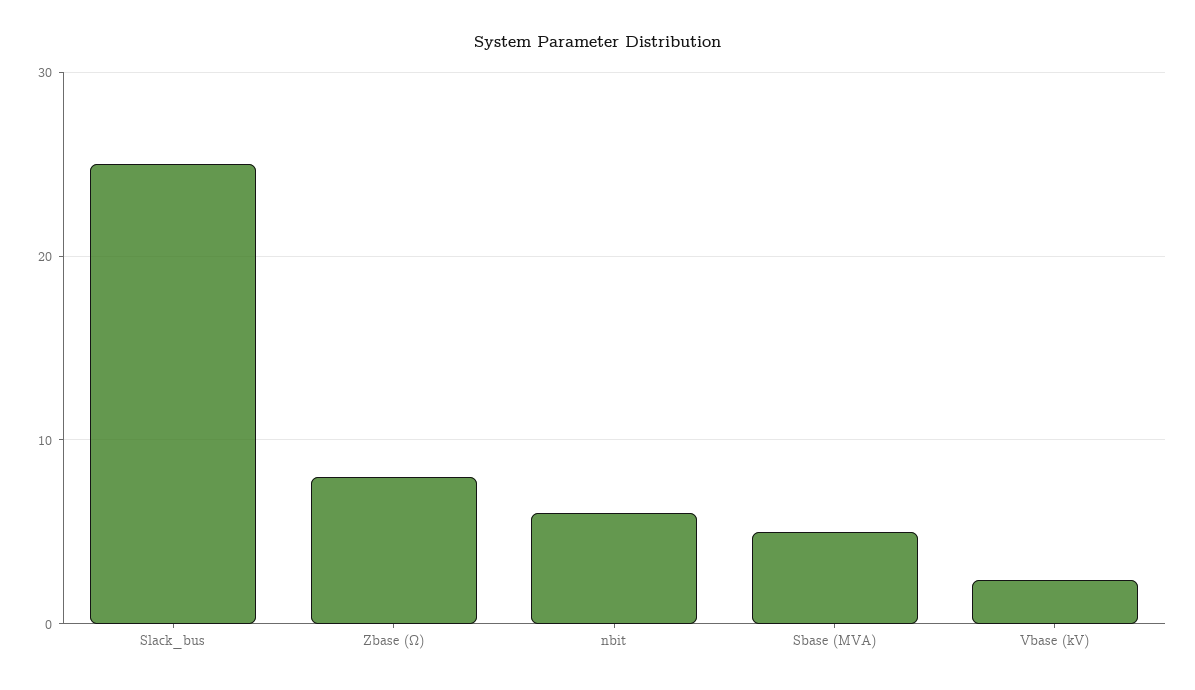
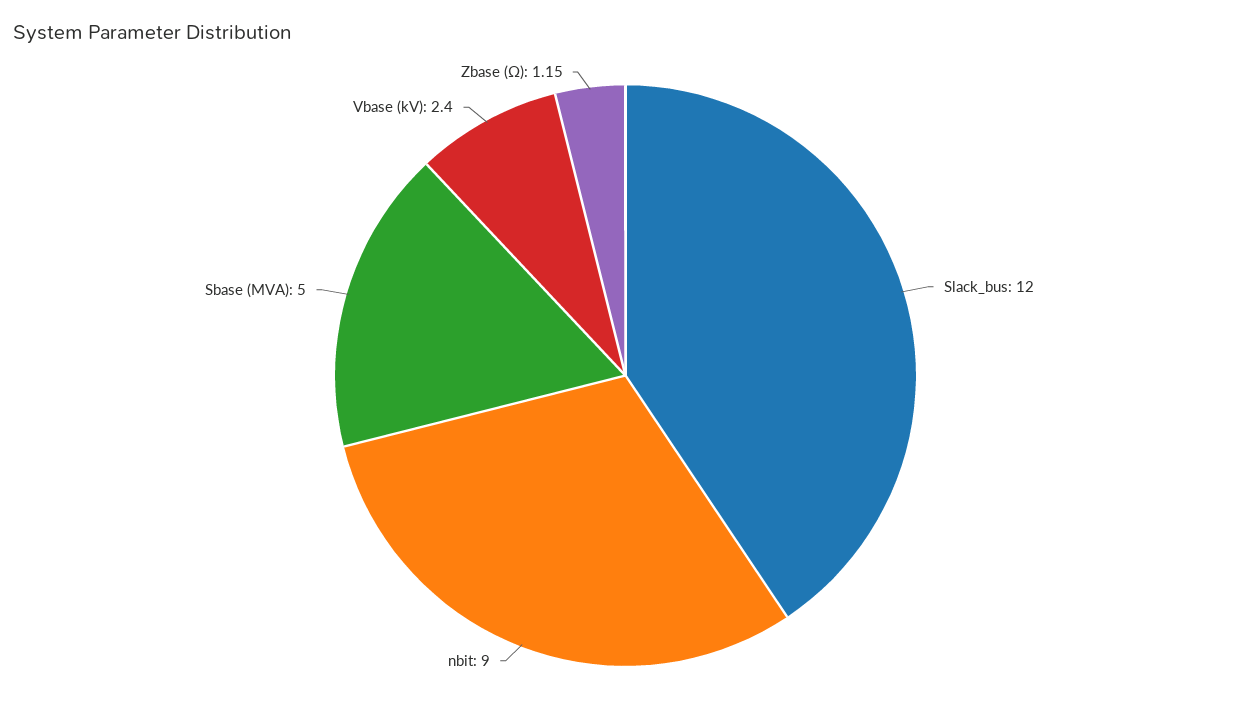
Slack_bus: 25 -> 12
Zbase (Ω): 8 -> 1.15
nbit: 6 -> 9

